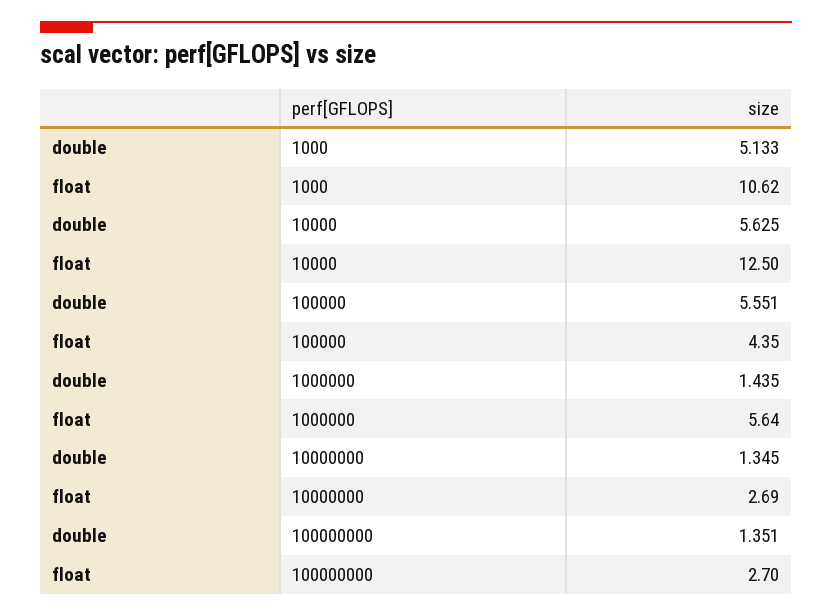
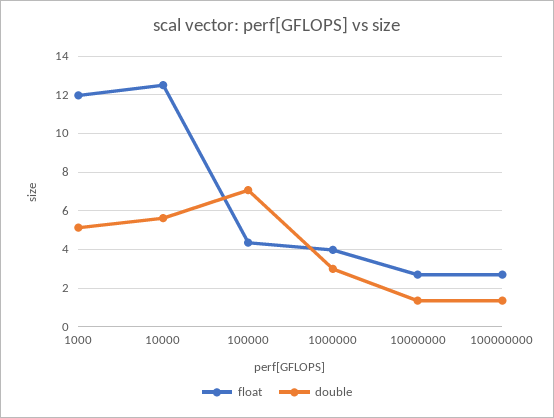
float, 1000: 10.62 -> 12
double, 100000: 5.551 -> 7
double, 1000000: 1.435 -> 3
float, 1000000: 5.64 -> 4

